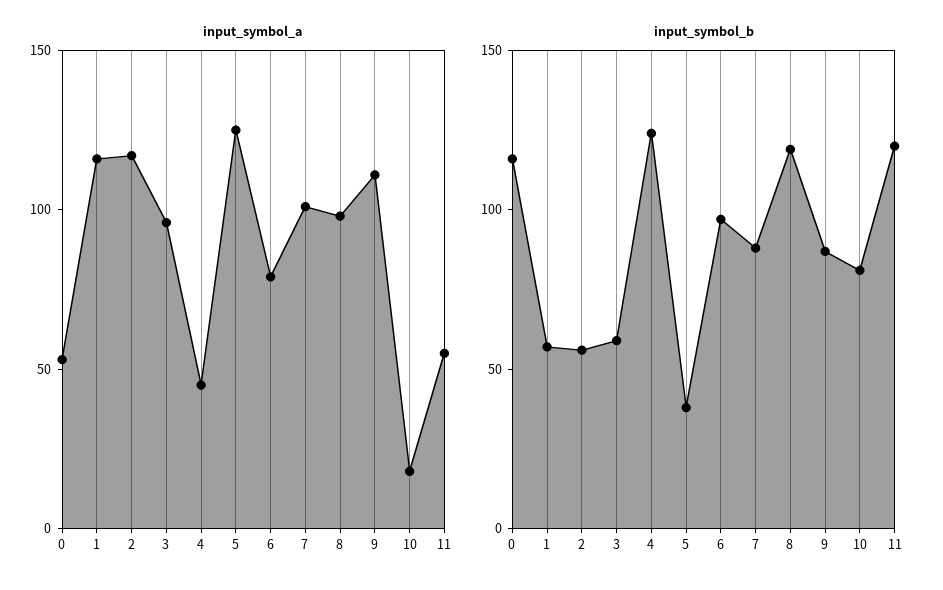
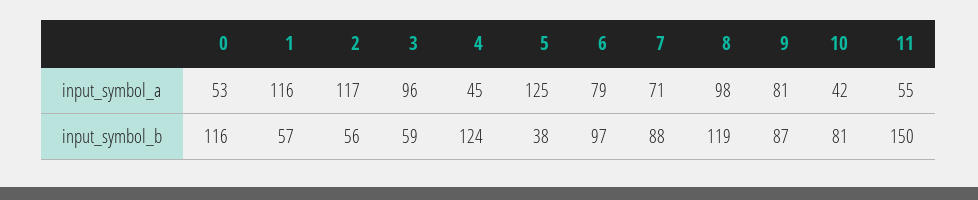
input_symbol_a, 7: 100 -> 71
input_symbol_a, 9: 110 -> 81
input_symbol_a, 10: 20 -> 42
input_symbol_b, 11: 120 -> 150

